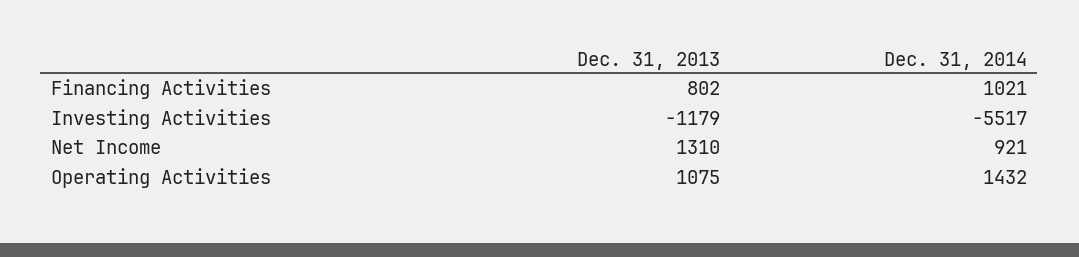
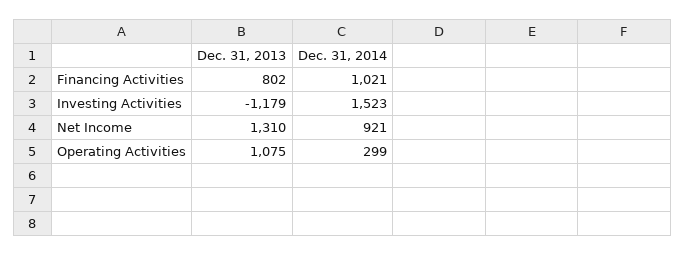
Dec. 31, 2014, Investing Activities: -5517 -> 1523
Dec. 31, 2014, Operating Activities: 1432 -> 299

